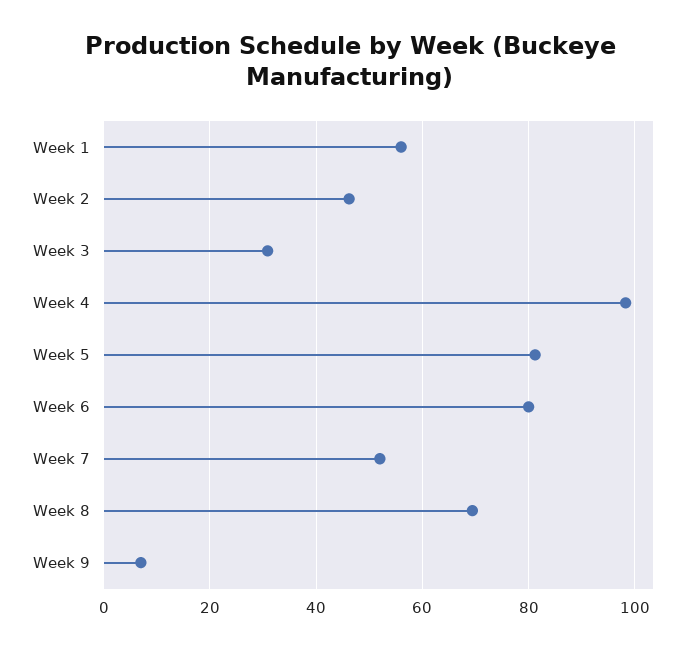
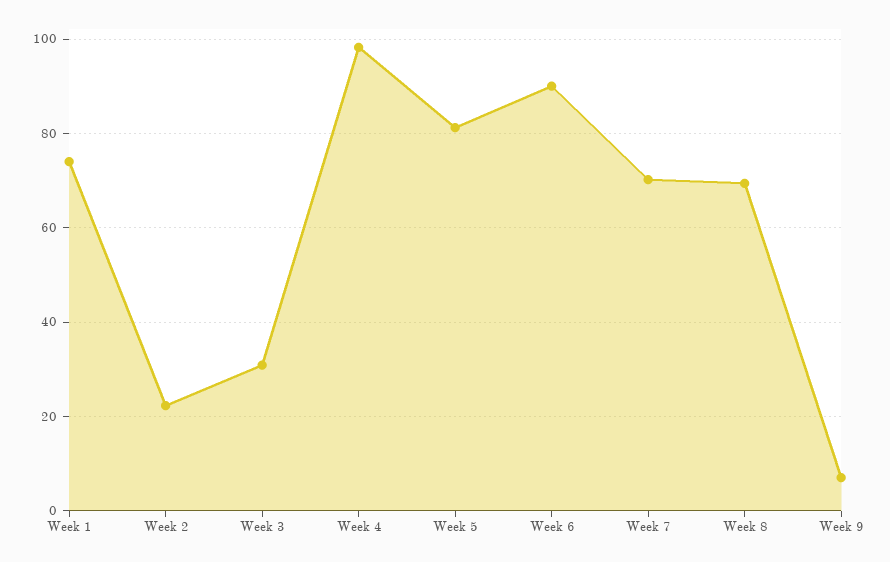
Week 1: 56 -> 74
Week 2: 46 -> 22
Week 6: 80 -> 90
Week 7: 52 -> 70

